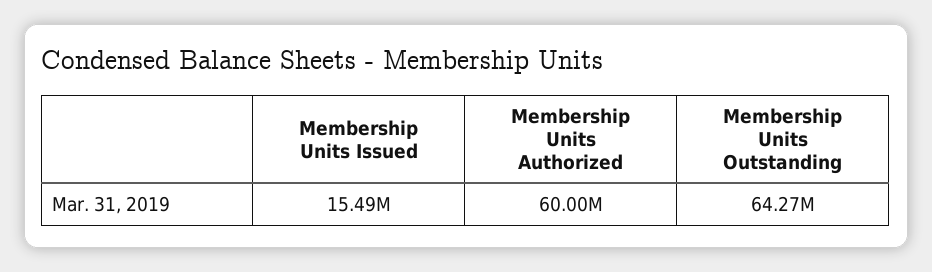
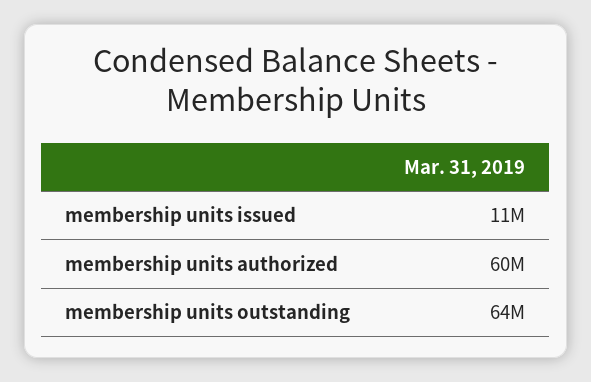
Membership Units Issued: 15490000 -> 11000000

